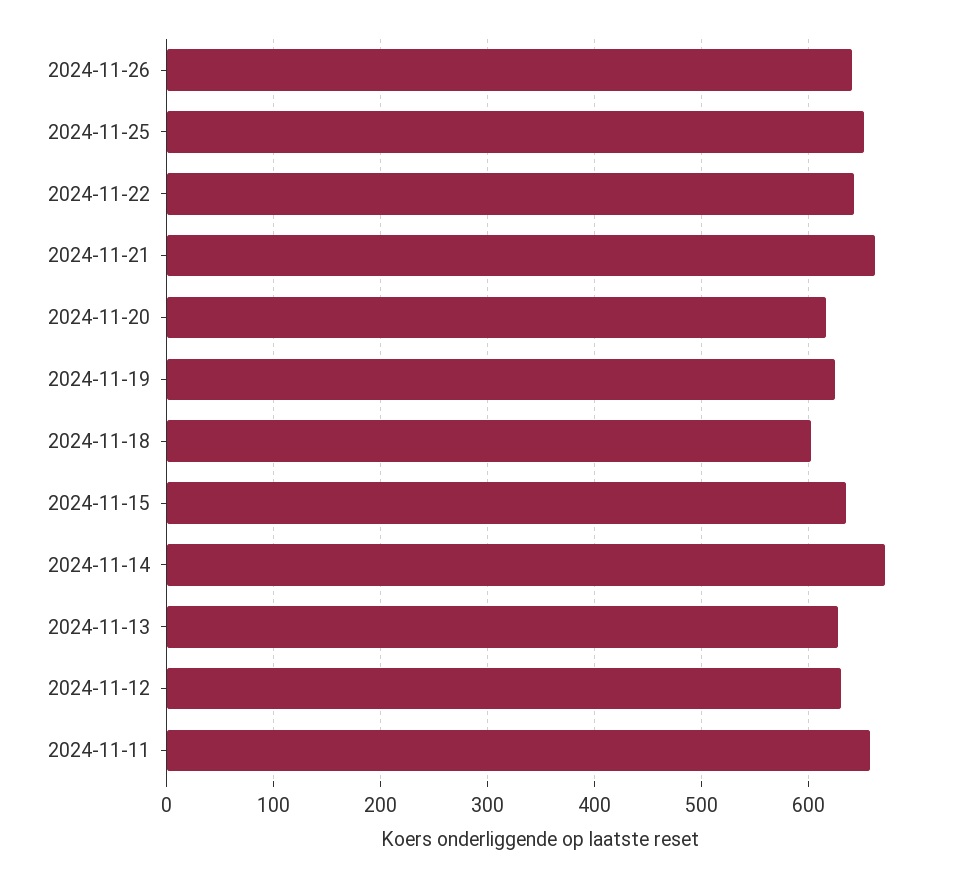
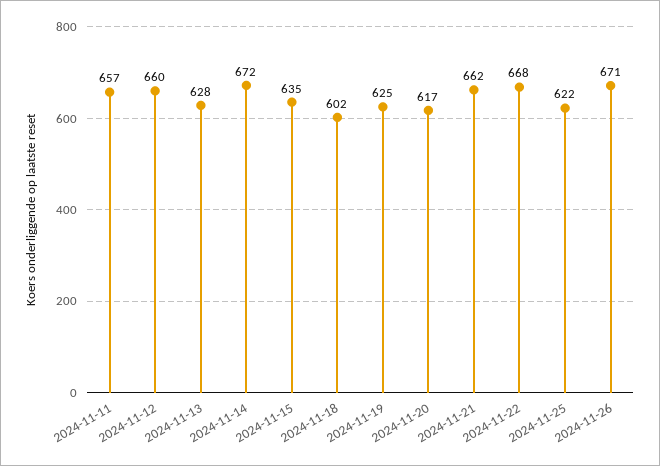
2024-11-26: 640 -> 671
2024-11-25: 650 -> 622
2024-11-22: 640 -> 668
2024-11-12: 630 -> 660

